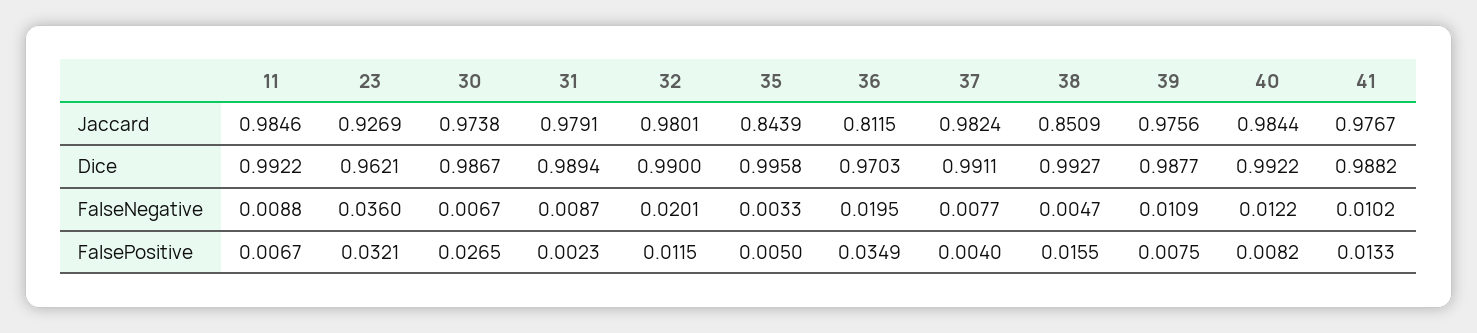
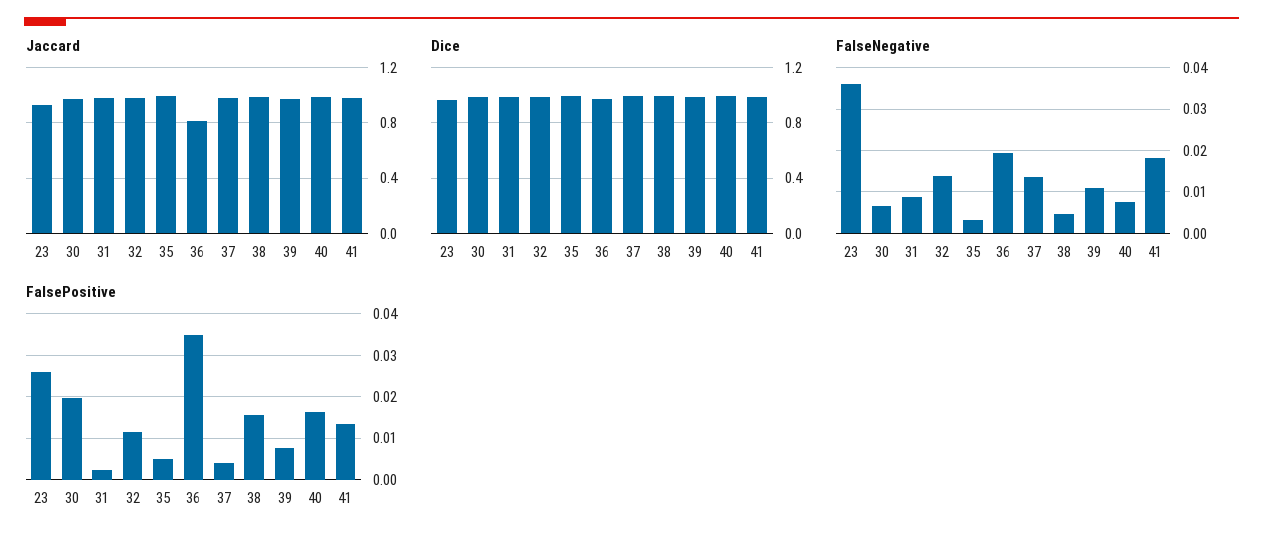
Jaccard, 11: 0.9846 -> none
Jaccard, 35: 0.8439 -> 1
Jaccard, 38: 0.8509 -> 1
Dice, 11: 0.9922 -> none
FalseNegative, 11: 0.0088 -> none
FalseNegative, 32: 0.0201 -> 0.014
FalseNegative, 37: 0.0077 -> 0.014
FalseNegative, 40: 0.0122 -> 0.008
FalseNegative, 41: 0.0102 -> 0.018
FalsePositive, 11: 0.0067 -> none
FalsePositive, 23: 0.0321 -> 0.026
FalsePositive, 30: 0.0265 -> 0.02
FalsePositive, 40: 0.0082 -> 0.016

